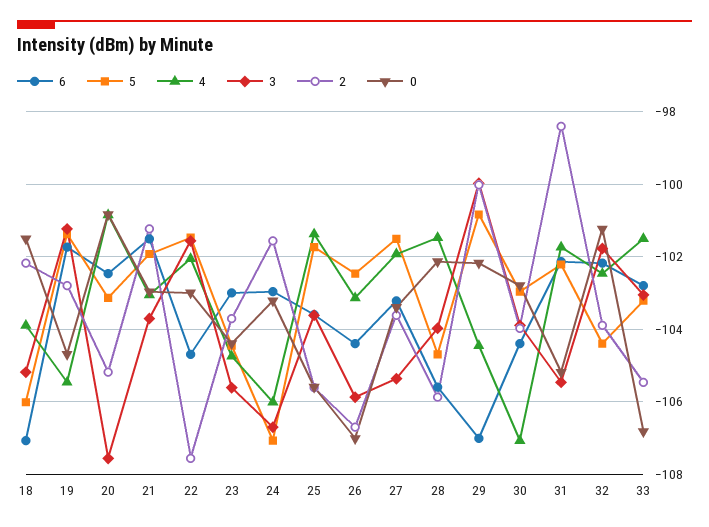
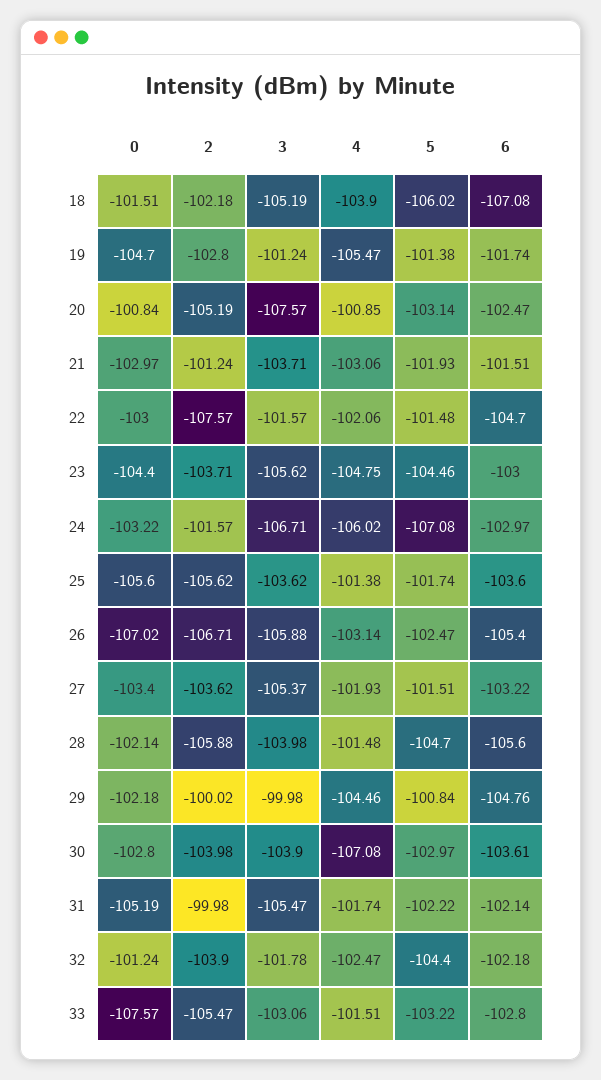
6, 26: -104.4 -> -105.4
6, 29: -107 -> -104.76
6, 30: -104.4 -> -103.61
2, 31: -98.4 -> -99.98
0, 33: -106.8 -> -107.57

